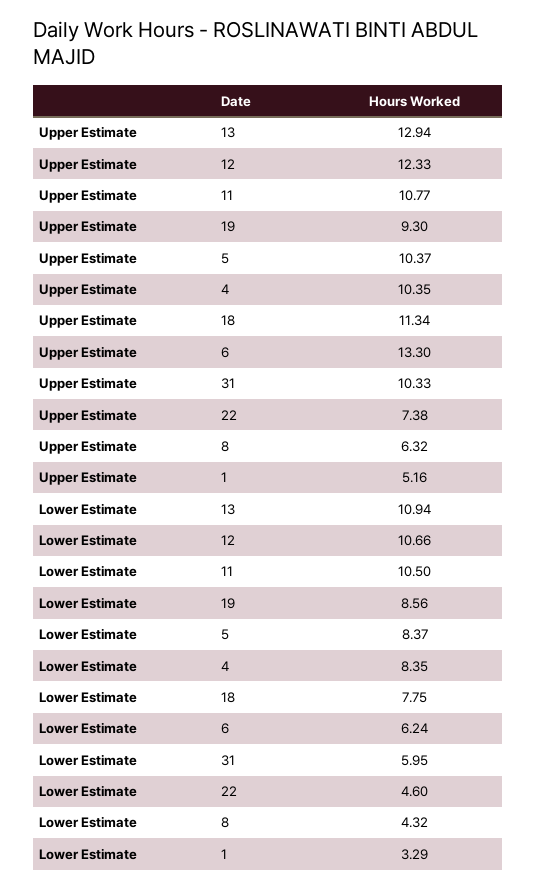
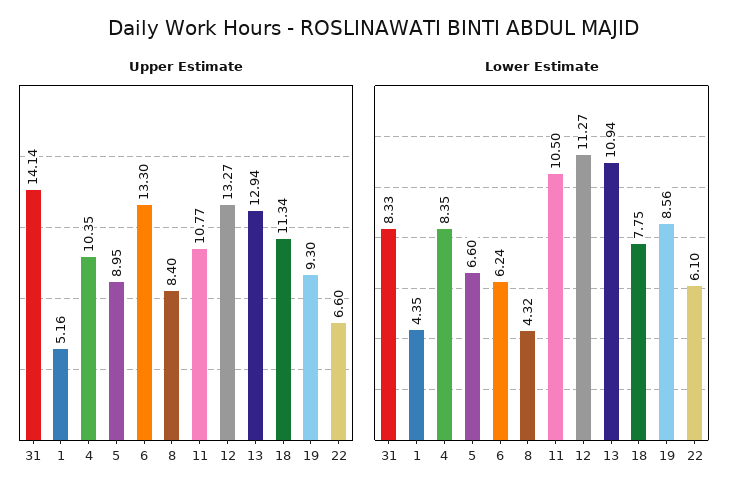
Upper Estimate, 12: 12.33 -> 13.27
Upper Estimate, 5: 10.37 -> 8.95
Upper Estimate, 31: 10.33 -> 14.14
Upper Estimate, 22: 7.38 -> 6.6
Upper Estimate, 8: 6.32 -> 8.4
Lower Estimate, 12: 10.66 -> 11.27
Lower Estimate, 5: 8.37 -> 6.6
Lower Estimate, 31: 5.95 -> 8.33
Lower Estimate, 22: 4.6 -> 6.1
Lower Estimate, 1: 3.29 -> 4.35

